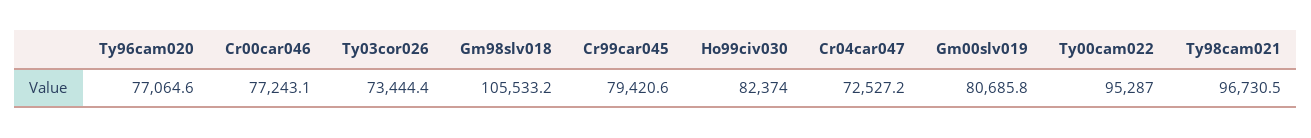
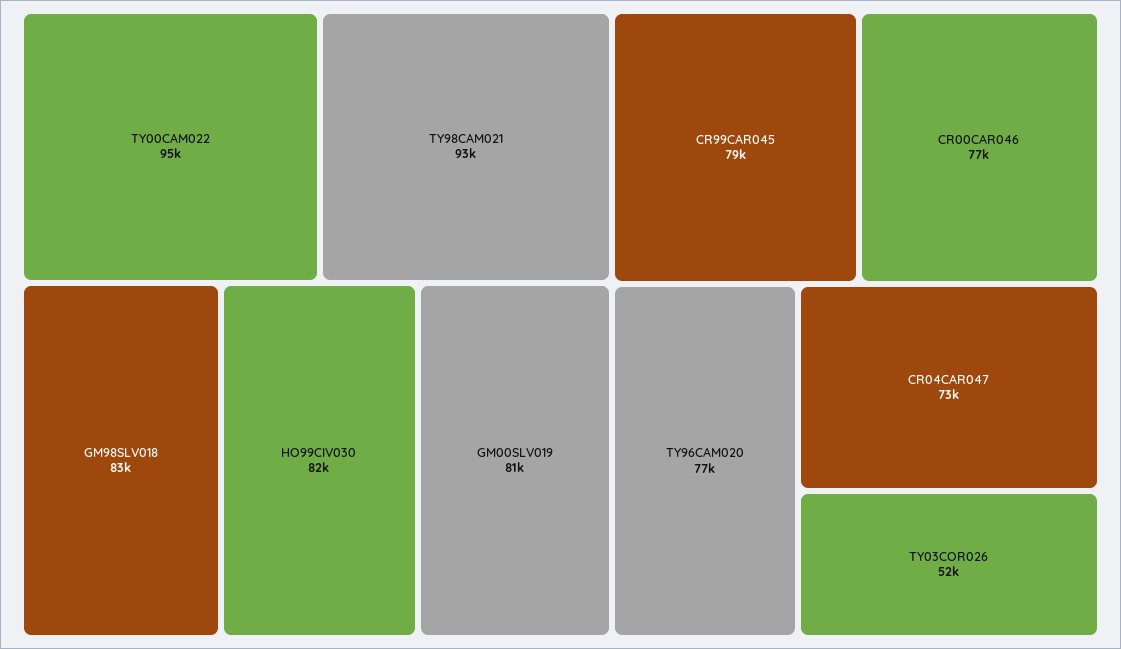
Ty03cor026: 73444.4 -> 52000
Gm98slv018: 105533.2 -> 83000
Ty98cam021: 96730.5 -> 93000

